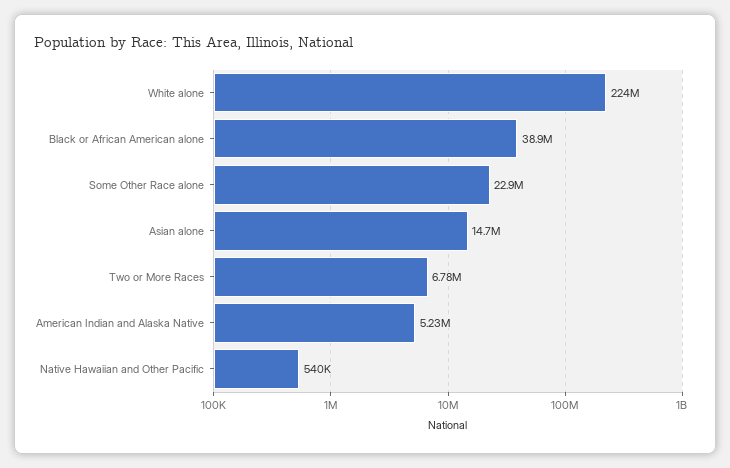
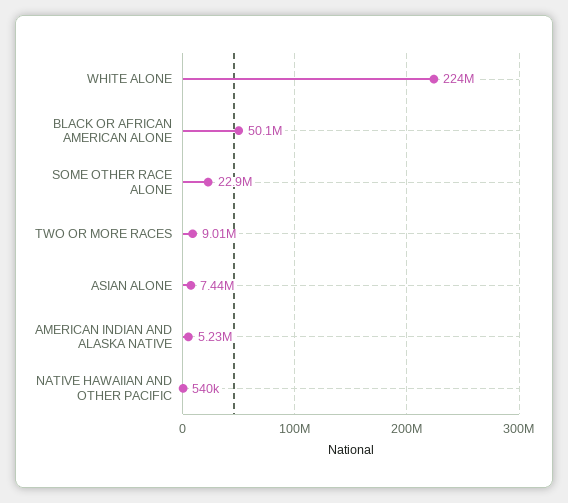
Black or African American alone: 38900000 -> 50100000
Asian alone: 14700000 -> 7440000
Two or More Races: 6780000 -> 9010000

